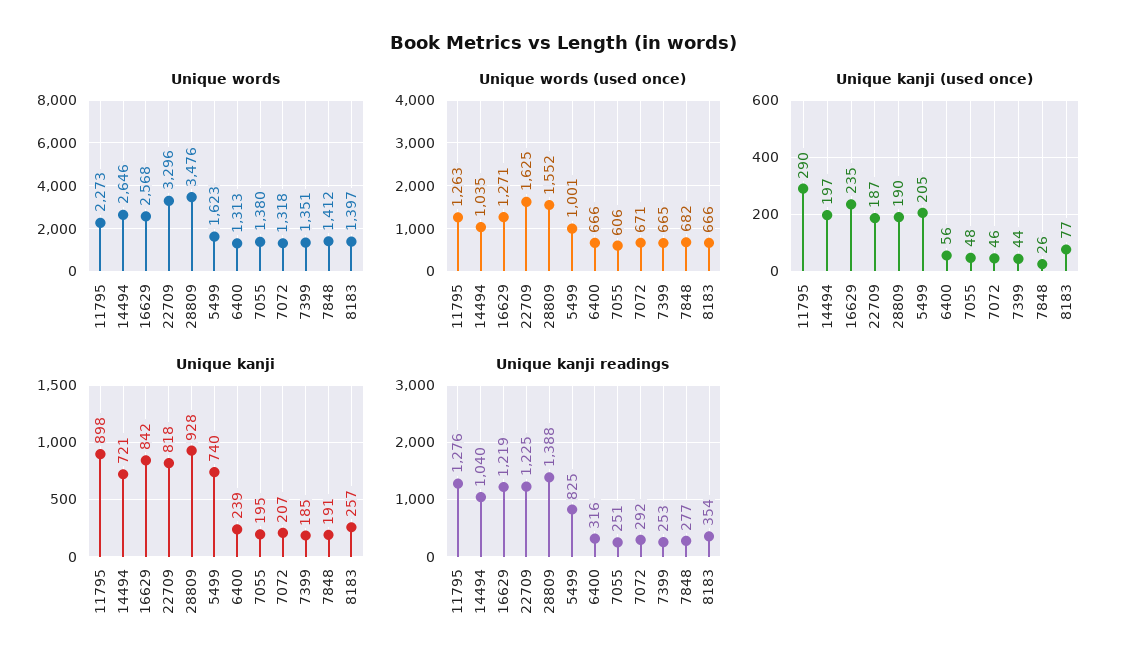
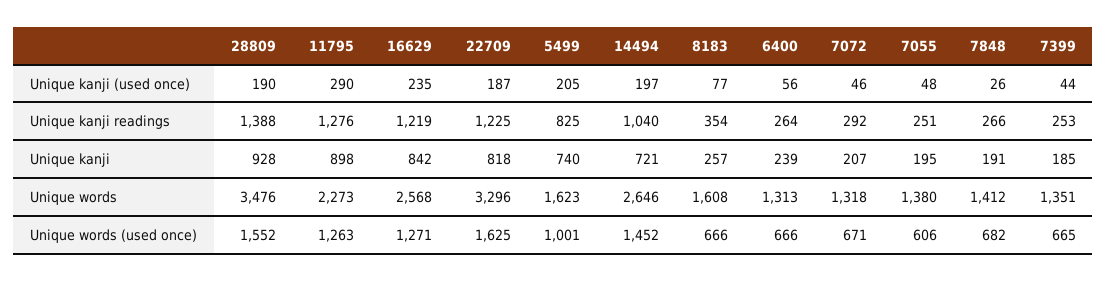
Unique words, 8183: 1397 -> 1608
Unique words (used once), 14494: 1035 -> 1452
Unique kanji readings, 6400: 316 -> 264
Unique kanji readings, 7848: 277 -> 266

